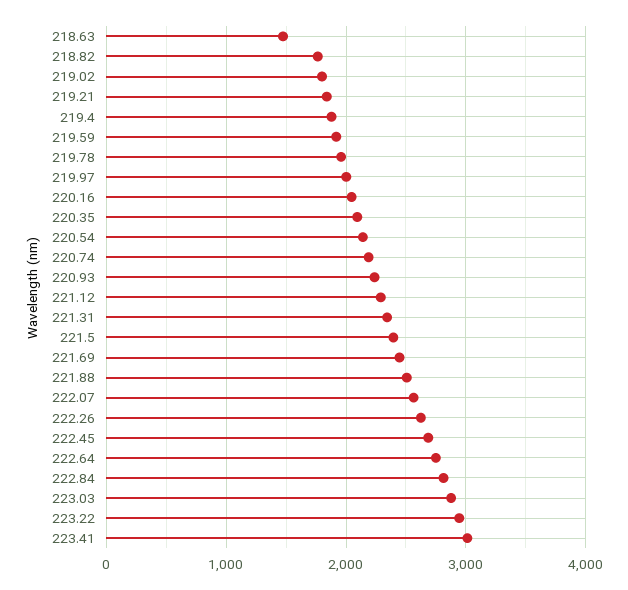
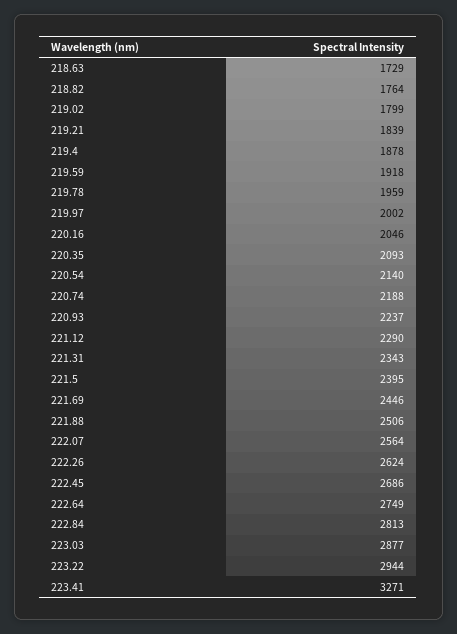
218.63: 1500 -> 1729
223.41: 3000 -> 3271

